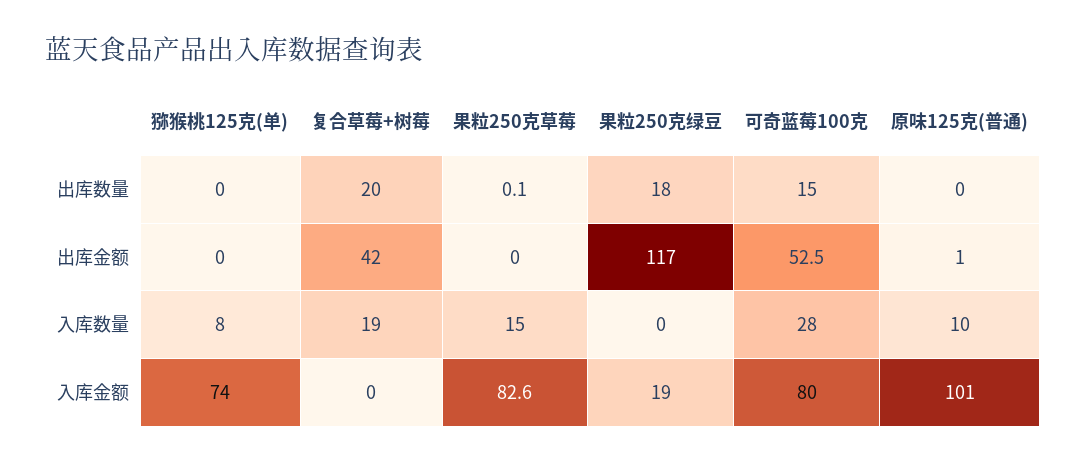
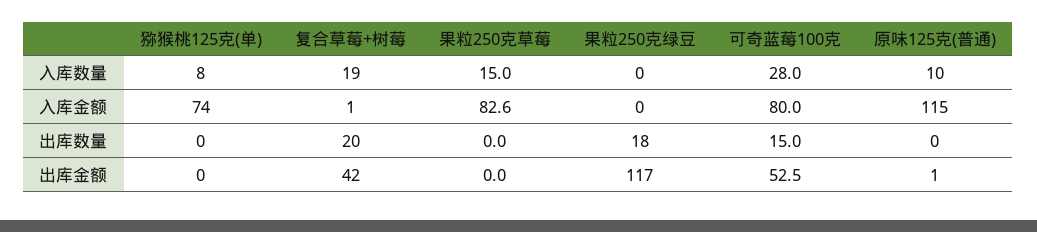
果粒250克草莓, 出库数量: 0.1 -> 0
复合草莓+树莓, 入库金额: 0 -> 1
果粒250克绿豆, 入库金额: 19 -> 0
原味125克(普通), 入库金额: 101 -> 115

